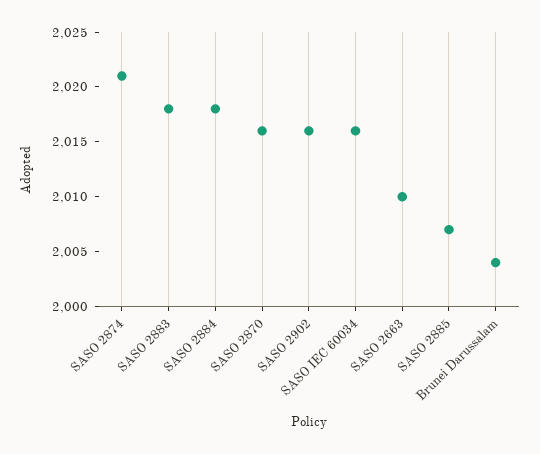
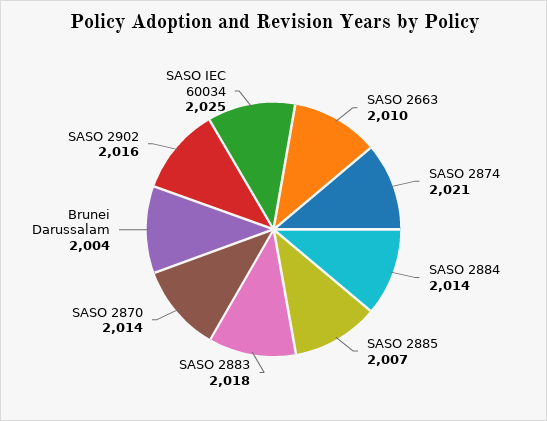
SASO 2884: 2018 -> 2014
SASO 2870: 2016 -> 2014
SASO IEC 60034: 2016 -> 2025

